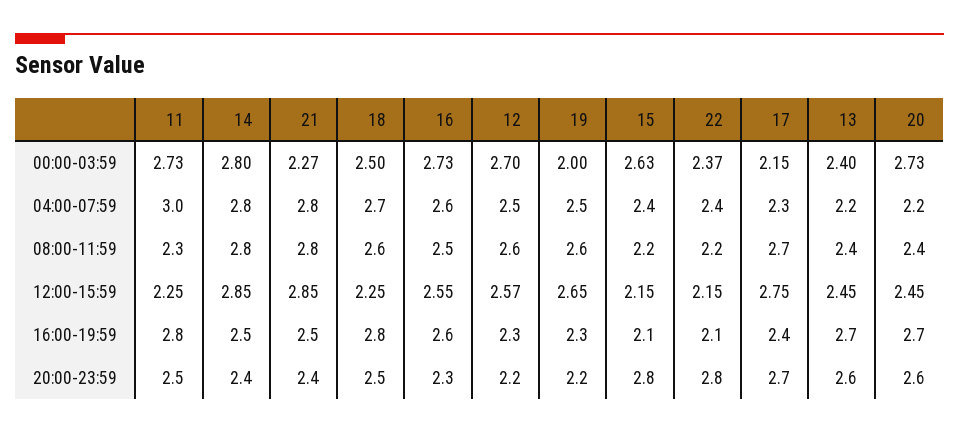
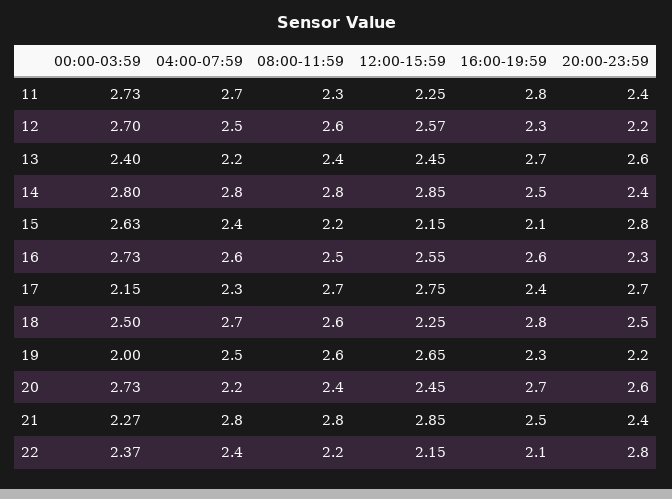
11, 04:00-07:59: 3 -> 2.7
11, 20:00-23:59: 2.5 -> 2.4

